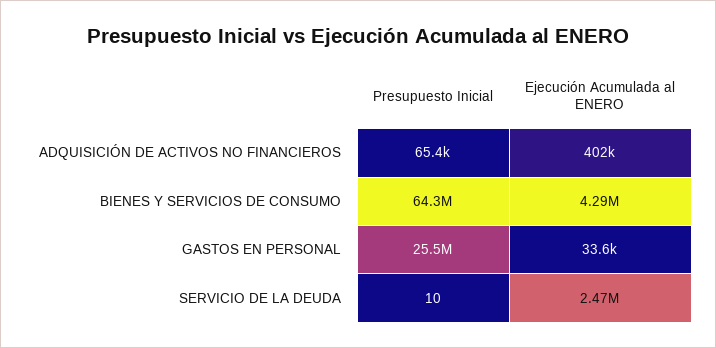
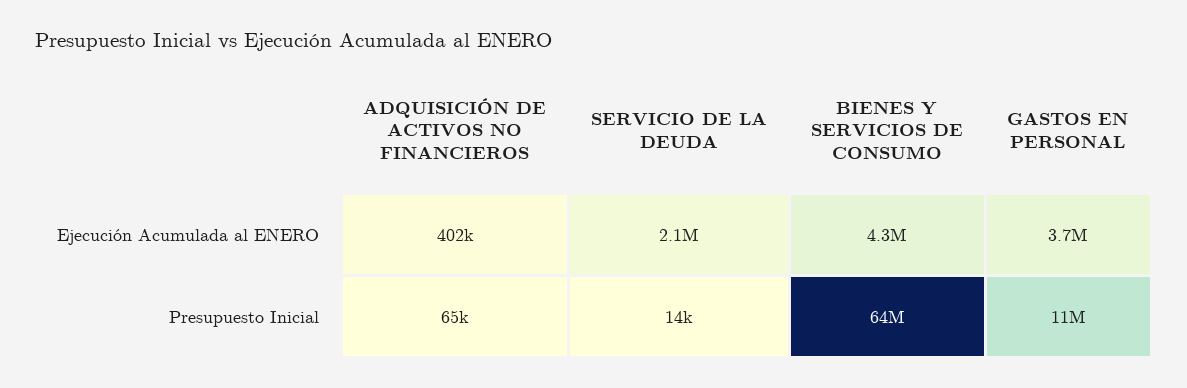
Presupuesto Inicial, GASTOS EN PERSONAL: 25500000 -> 11000000
Ejecución Acumulada al ENERO, GASTOS EN PERSONAL: 33600 -> 3700000
Presupuesto Inicial, SERVICIO DE LA DEUDA: 10 -> 14000
Ejecución Acumulada al ENERO, SERVICIO DE LA DEUDA: 2470000 -> 2100000

